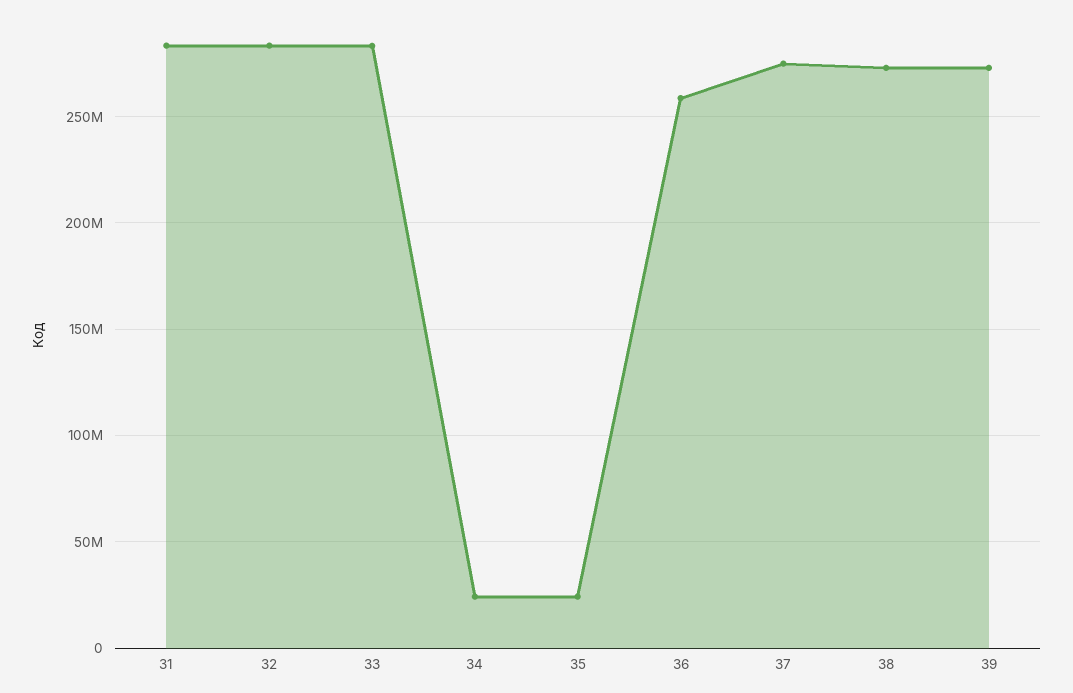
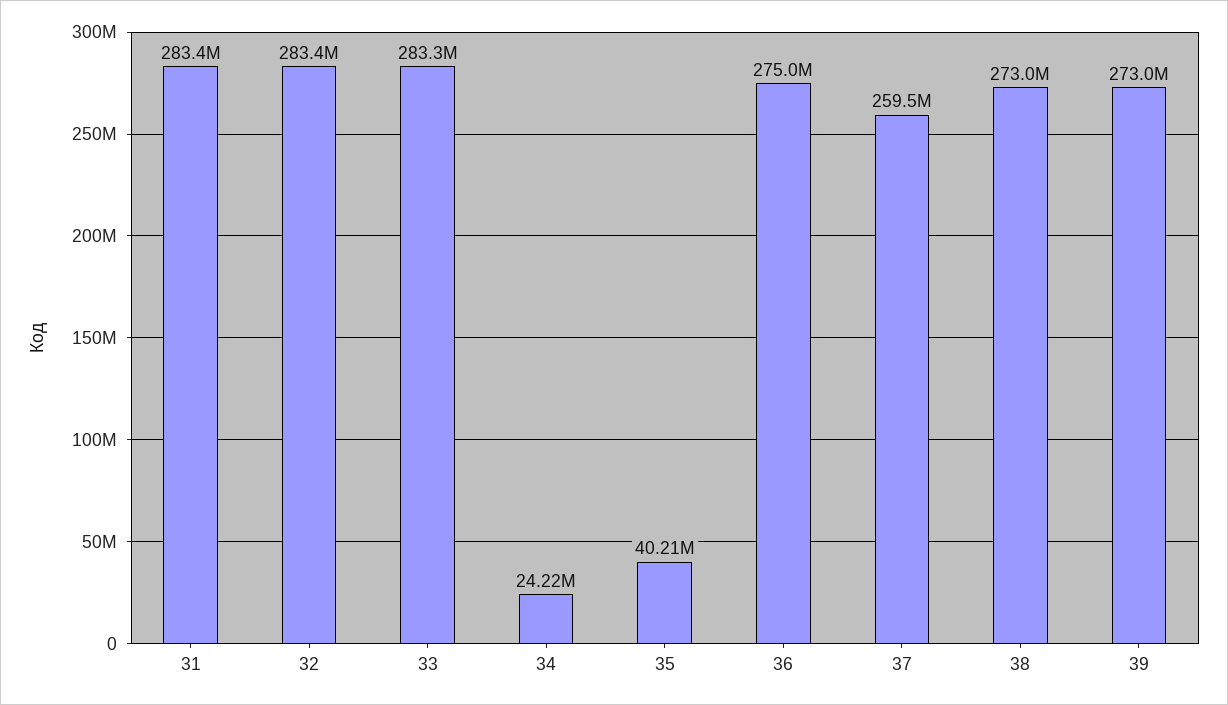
35: 25000000 -> 40210000
36: 260000000 -> 275000000
37: 275000000 -> 259500000

